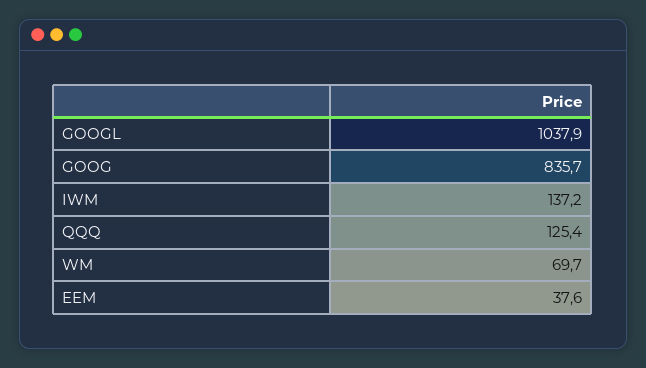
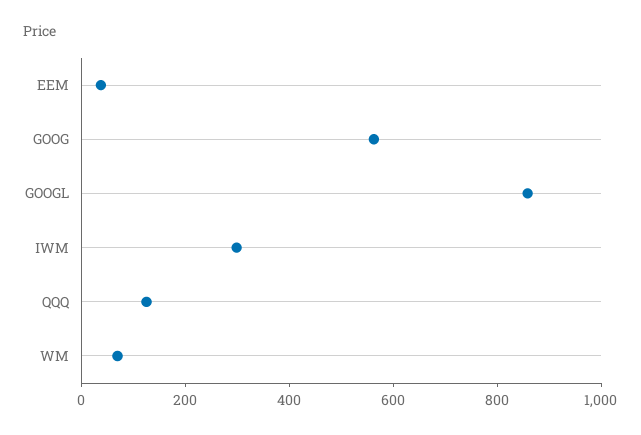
GOOGL: 1037.9 -> 850
GOOG: 835.7 -> 550
IWM: 137.2 -> 300

